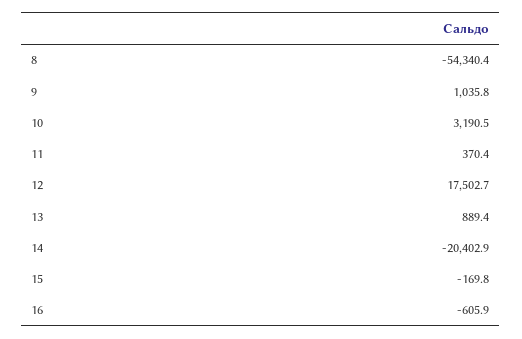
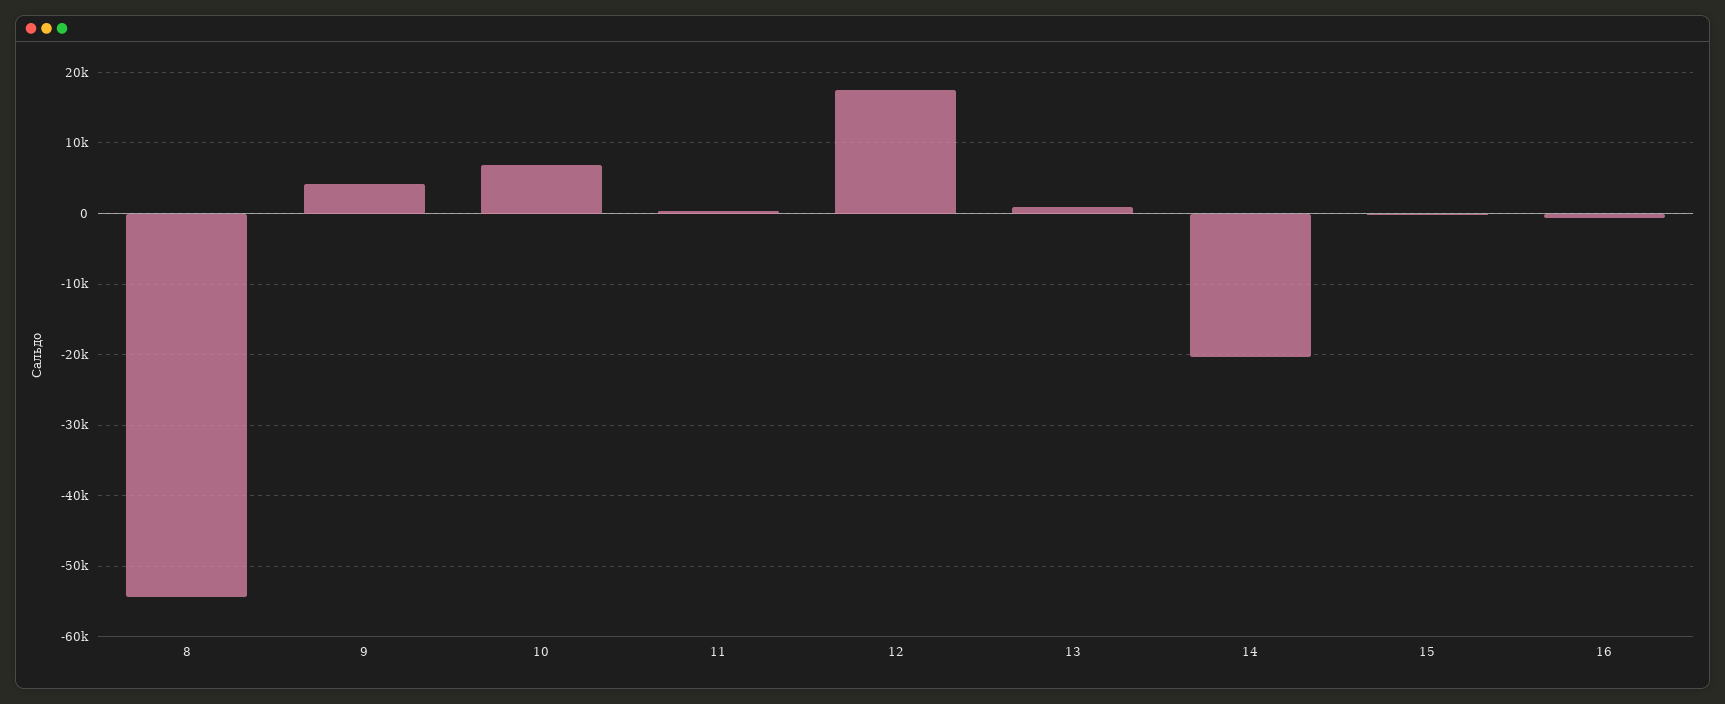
9: 1035.8 -> 4000
10: 3190.5 -> 7000

